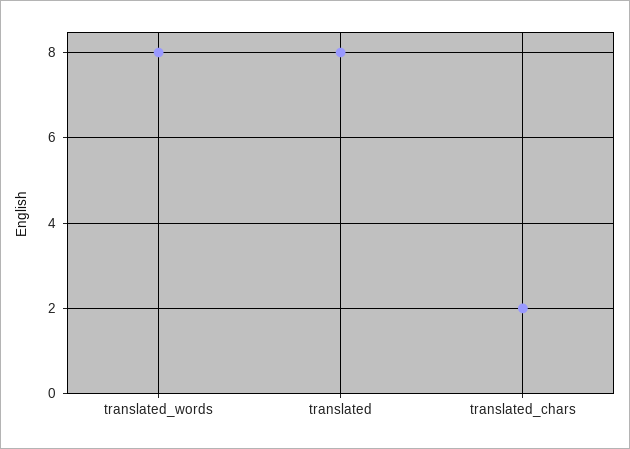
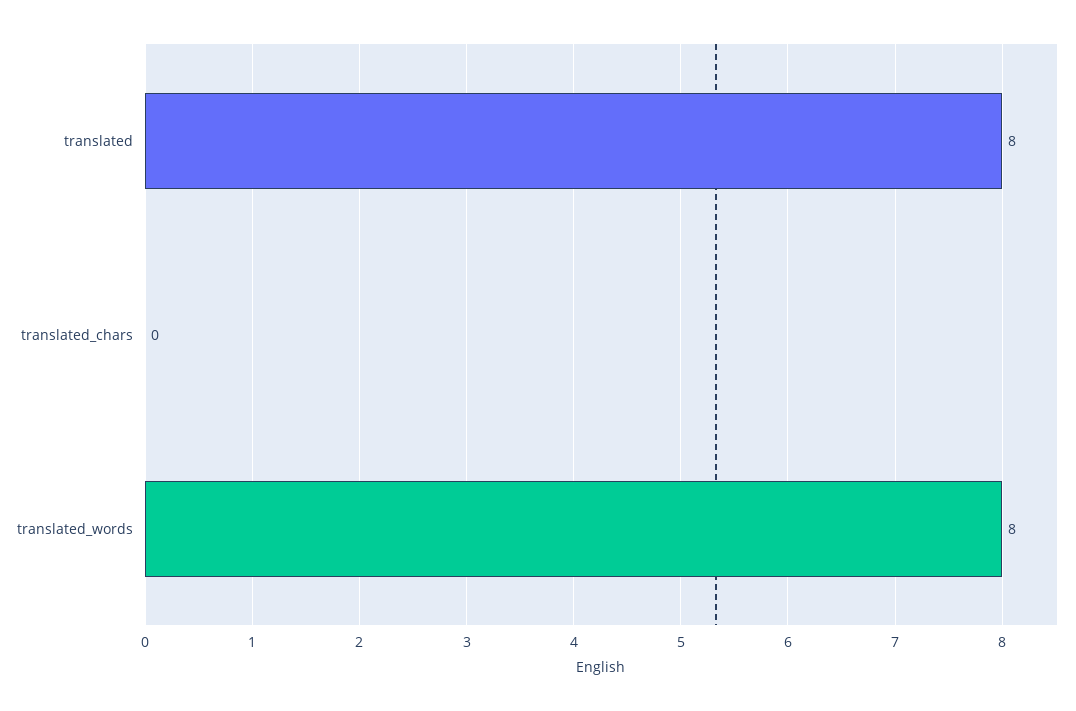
translated_chars: 2 -> 0

